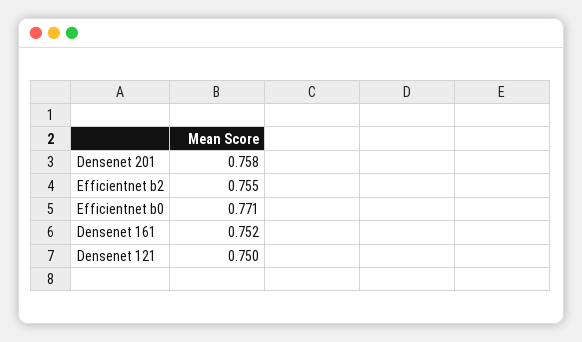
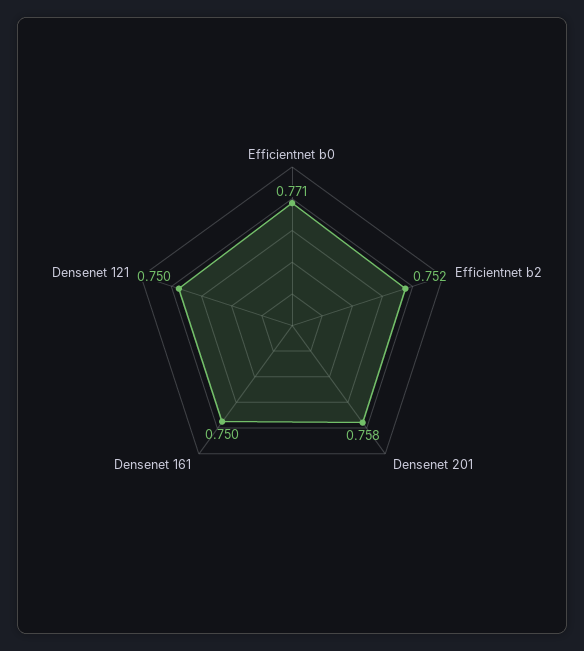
Efficientnet b2: 0.755 -> 0.752
Densenet 161: 0.752 -> 0.75

